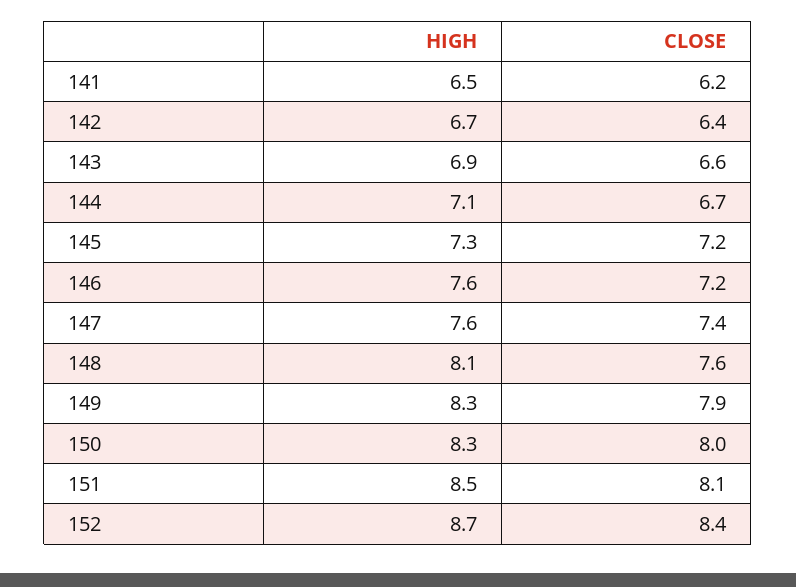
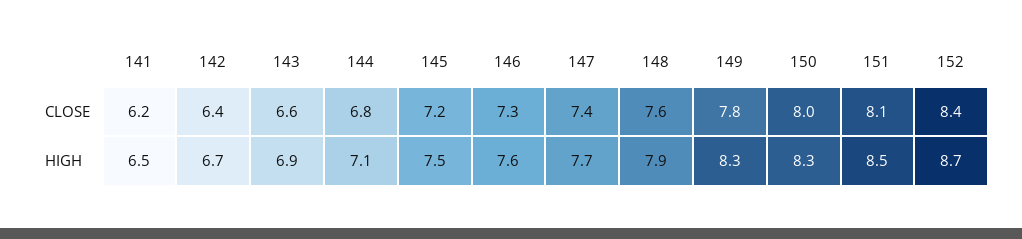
CLOSE, 144: 6.7 -> 6.8
HIGH, 145: 7.3 -> 7.5
CLOSE, 146: 7.2 -> 7.3
HIGH, 147: 7.6 -> 7.7
HIGH, 148: 8.1 -> 7.9
CLOSE, 149: 7.9 -> 7.8

